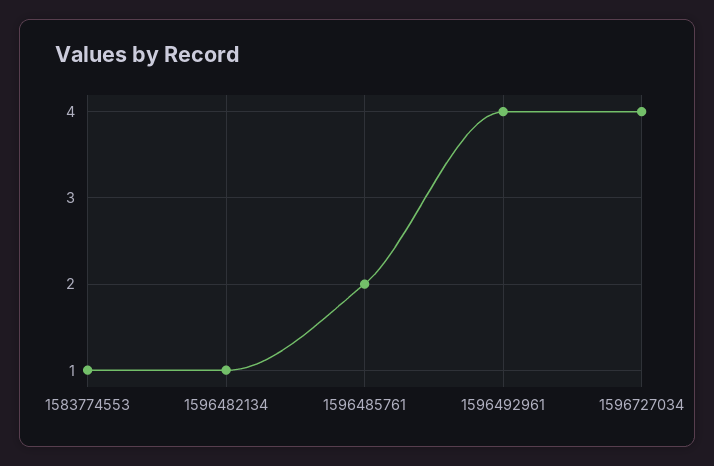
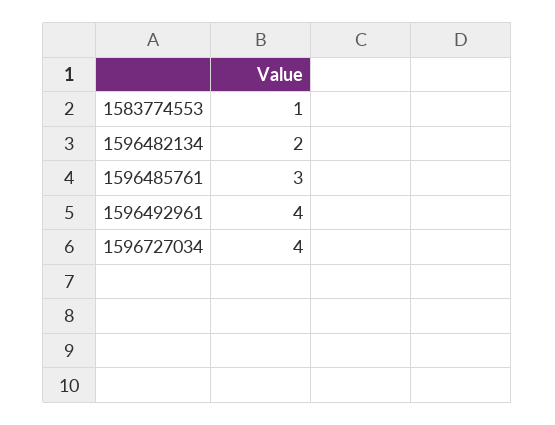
1596482134: 1 -> 2
1596485761: 2 -> 3

